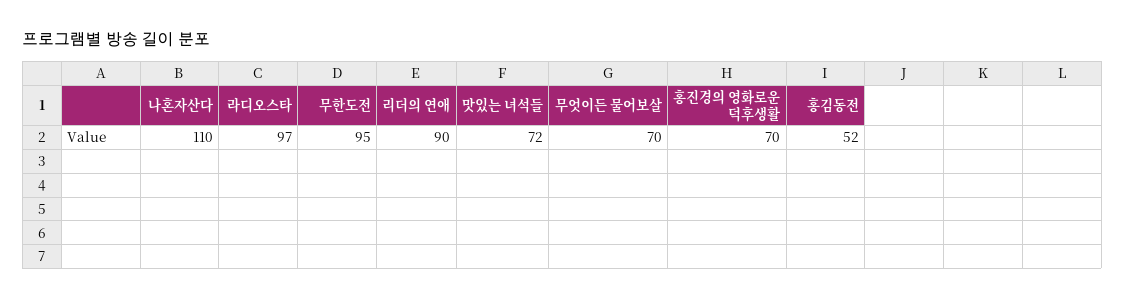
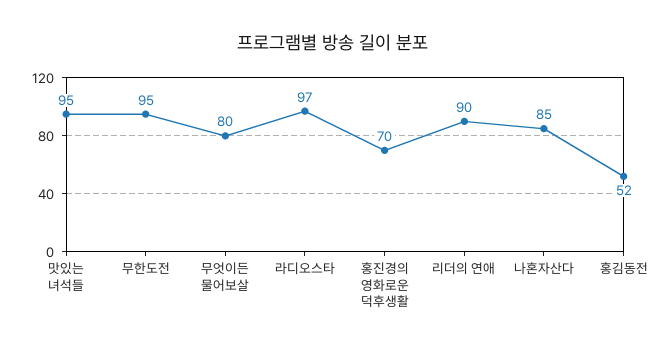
나혼자산다: 110 -> 85
맛있는 녀석들: 72 -> 95
무엇이든 물어보살: 70 -> 80

